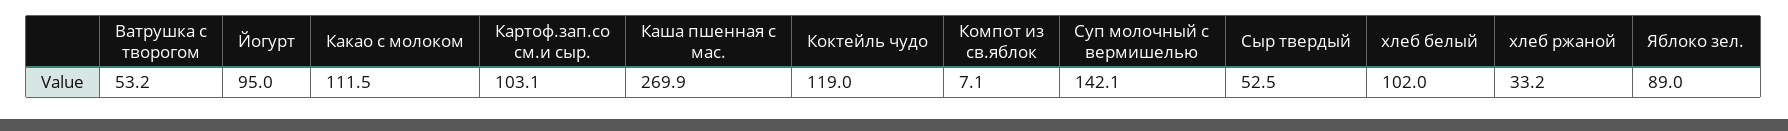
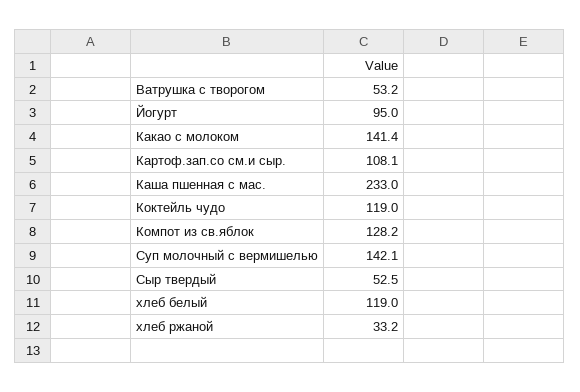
Какао с молоком: 111.5 -> 141.4
Картоф.зап.со см.и сыр.: 103.1 -> 108.1
Каша пшенная с мас.: 269.9 -> 233
Компот из св.яблок: 7.1 -> 128.2
хлеб белый: 102 -> 119
Яблоко зел.: 89 -> none

